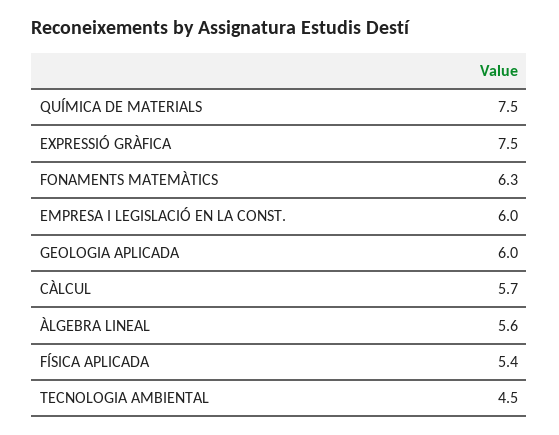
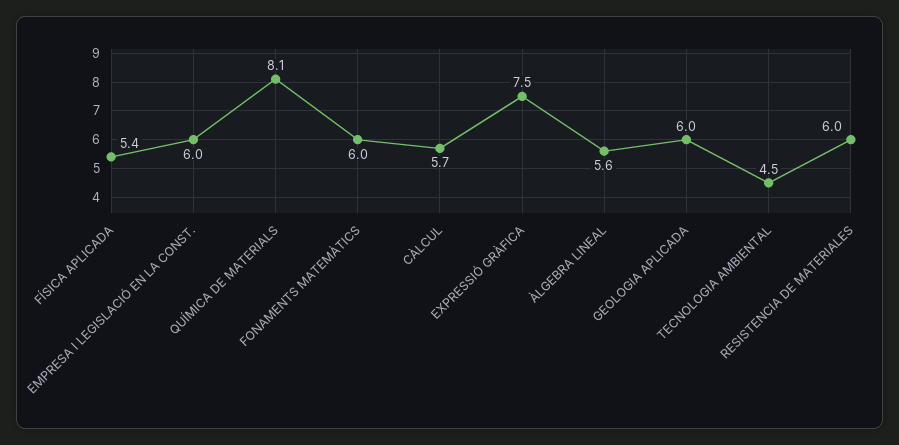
QUÍMICA DE MATERIALS: 7.5 -> 8.1
FONAMENTS MATEMÀTICS: 6.3 -> 6
RESISTENCIA DE MATERIALES: none -> 6

